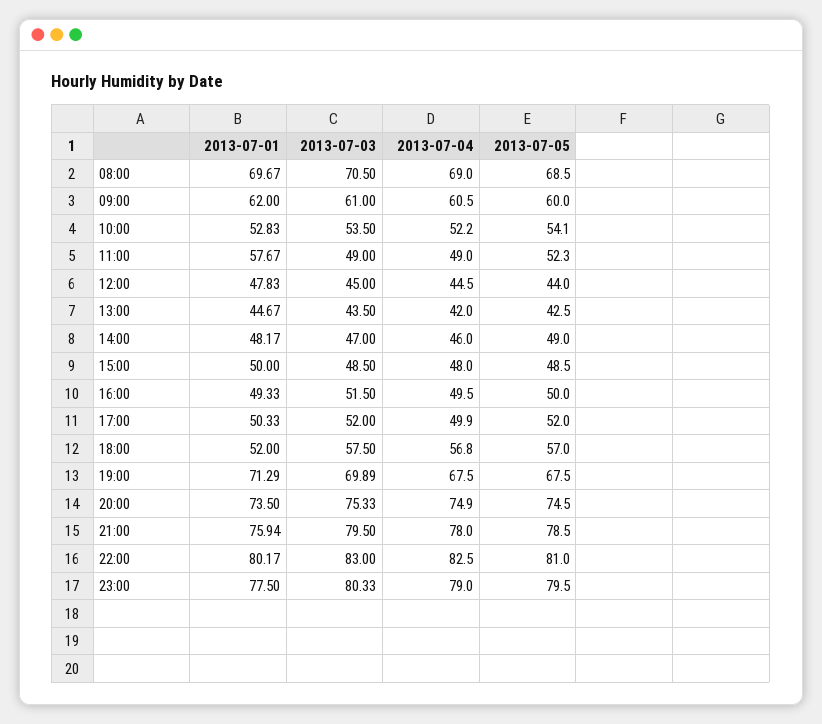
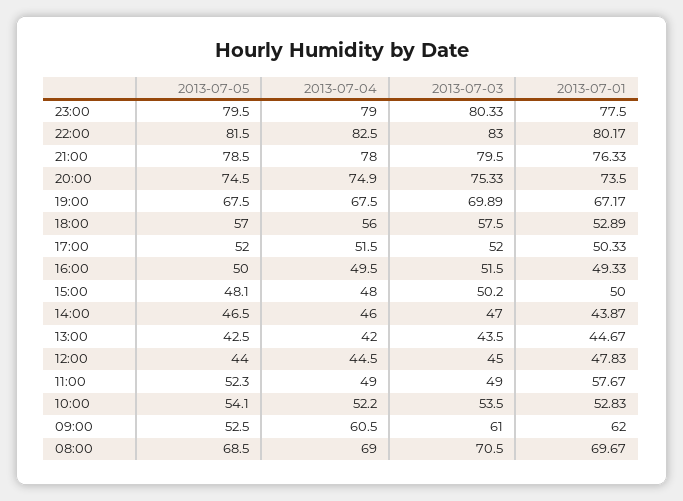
2013-07-05, 09:00: 60 -> 52.5
2013-07-01, 14:00: 48.17 -> 43.87
2013-07-05, 14:00: 49 -> 46.5
2013-07-03, 15:00: 48.5 -> 50.2
2013-07-05, 15:00: 48.5 -> 48.1
2013-07-04, 17:00: 49.9 -> 51.5
2013-07-01, 18:00: 52 -> 52.89
2013-07-04, 18:00: 56.8 -> 56
2013-07-01, 19:00: 71.29 -> 67.17
2013-07-01, 21:00: 75.94 -> 76.33
2013-07-05, 22:00: 81 -> 81.5

